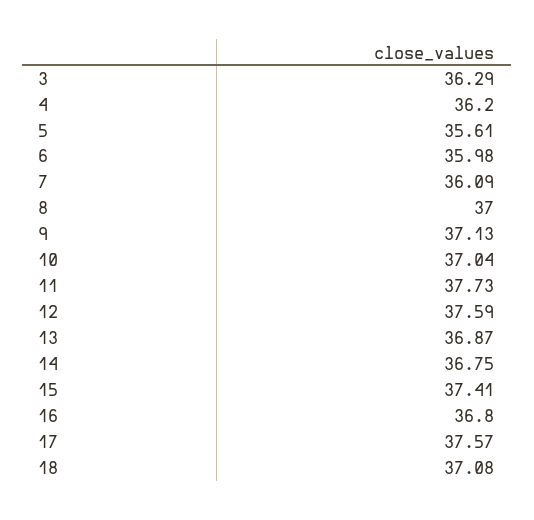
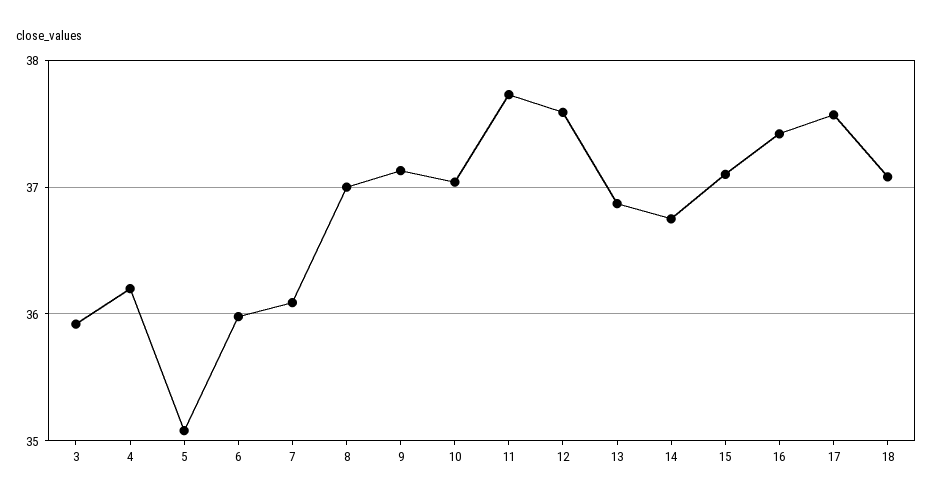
3: 36.29 -> 35.9
5: 35.61 -> 35.1
15: 37.41 -> 37.1
16: 36.8 -> 37.4

